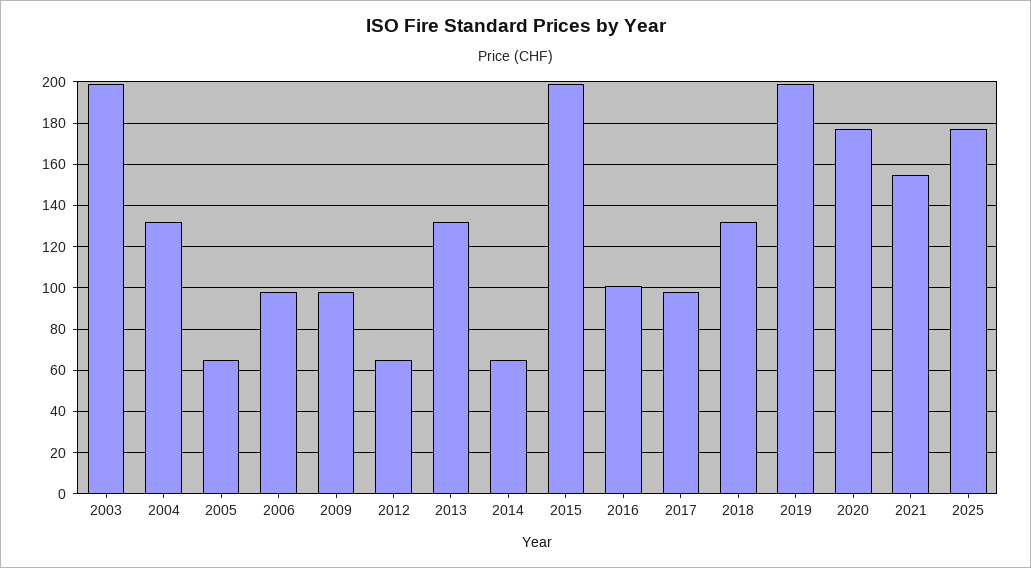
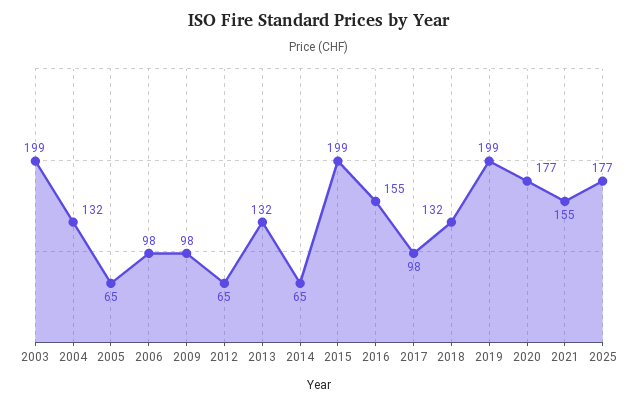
2016: 100 -> 155

